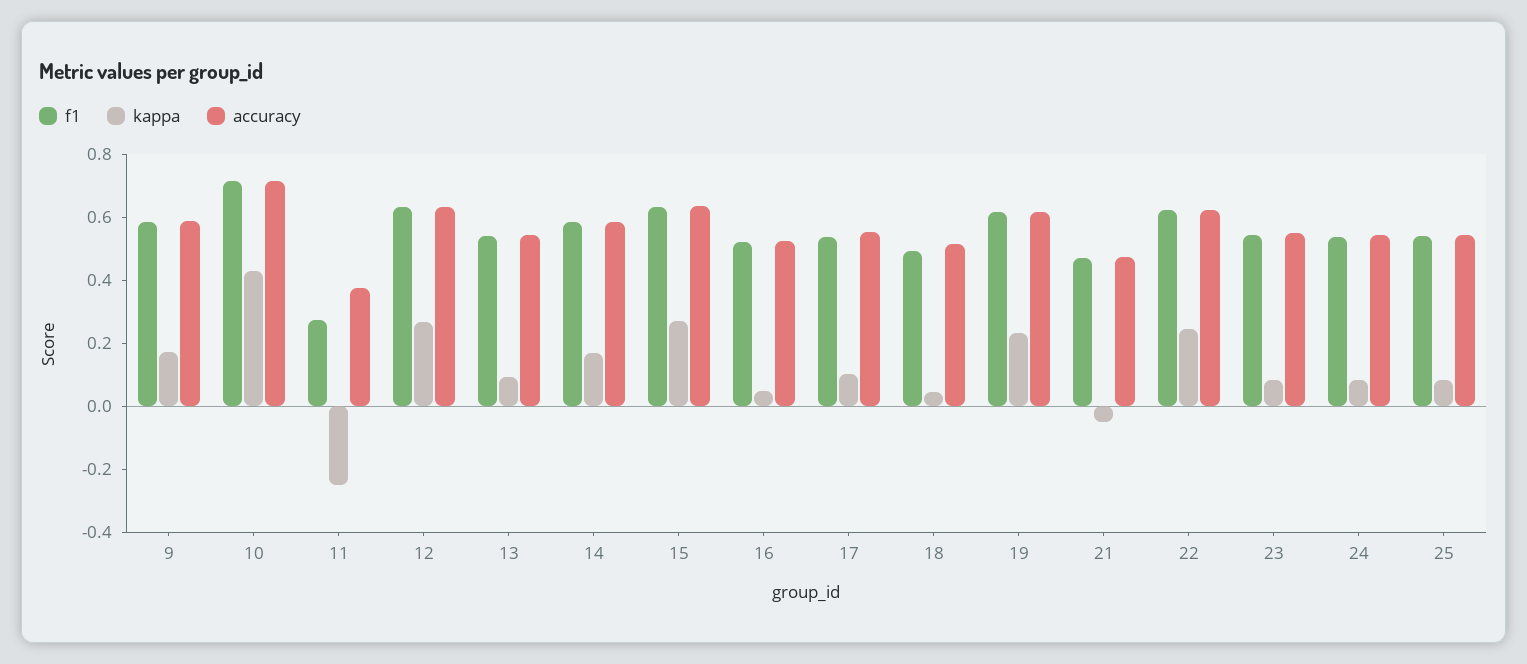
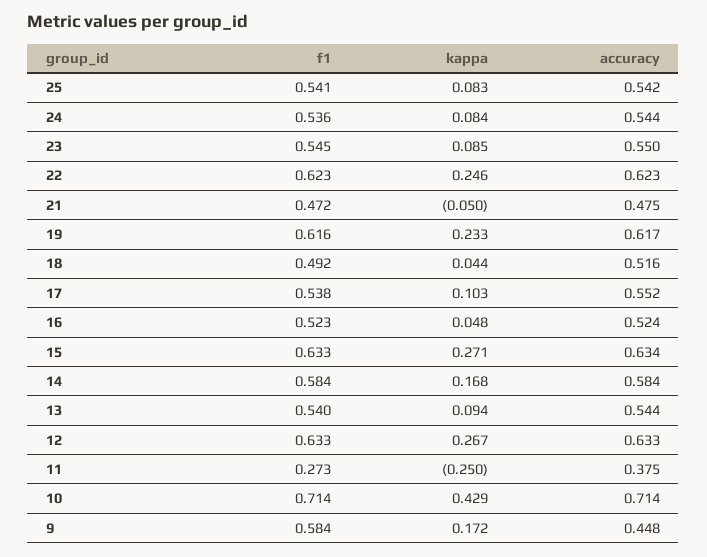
accuracy, 9: 0.6 -> 0.448

